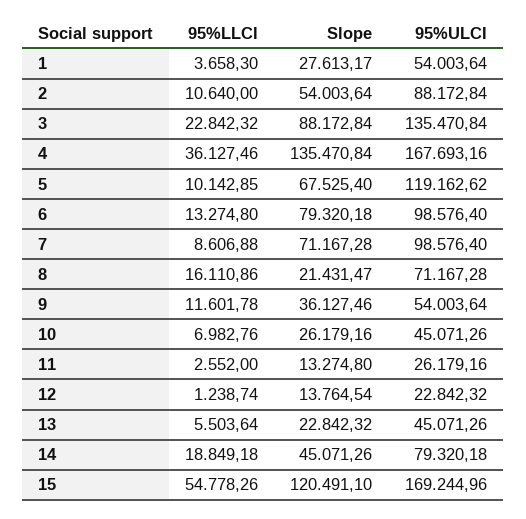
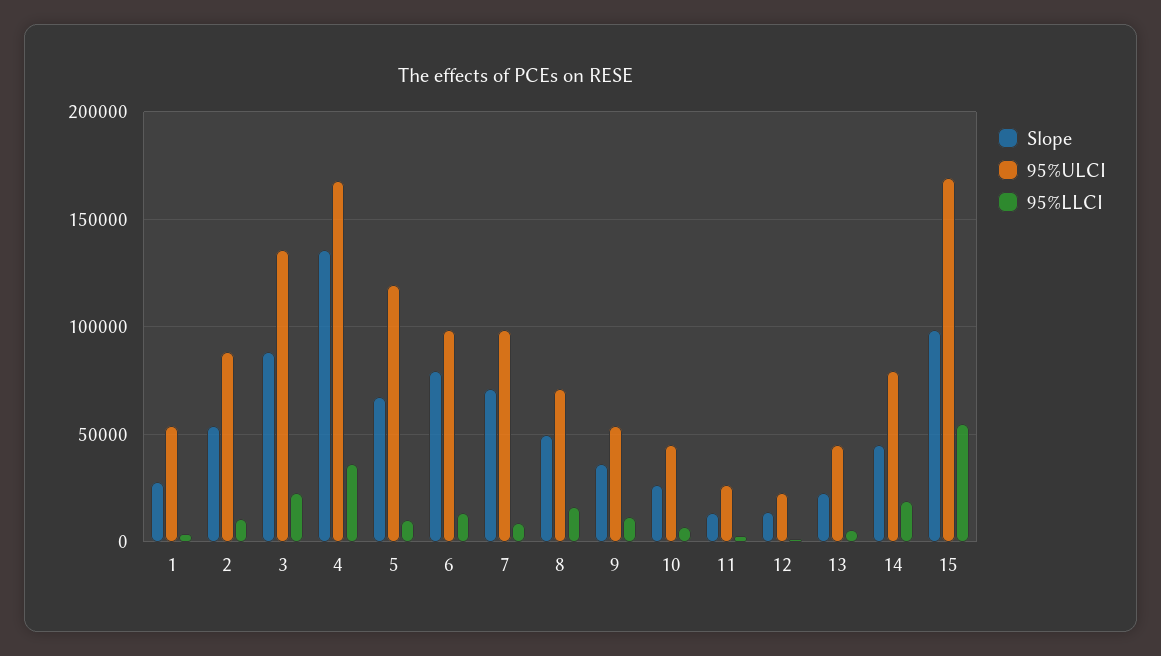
Slope, 8: 21431.47 -> 50000
Slope, 15: 120491.1 -> 100000

